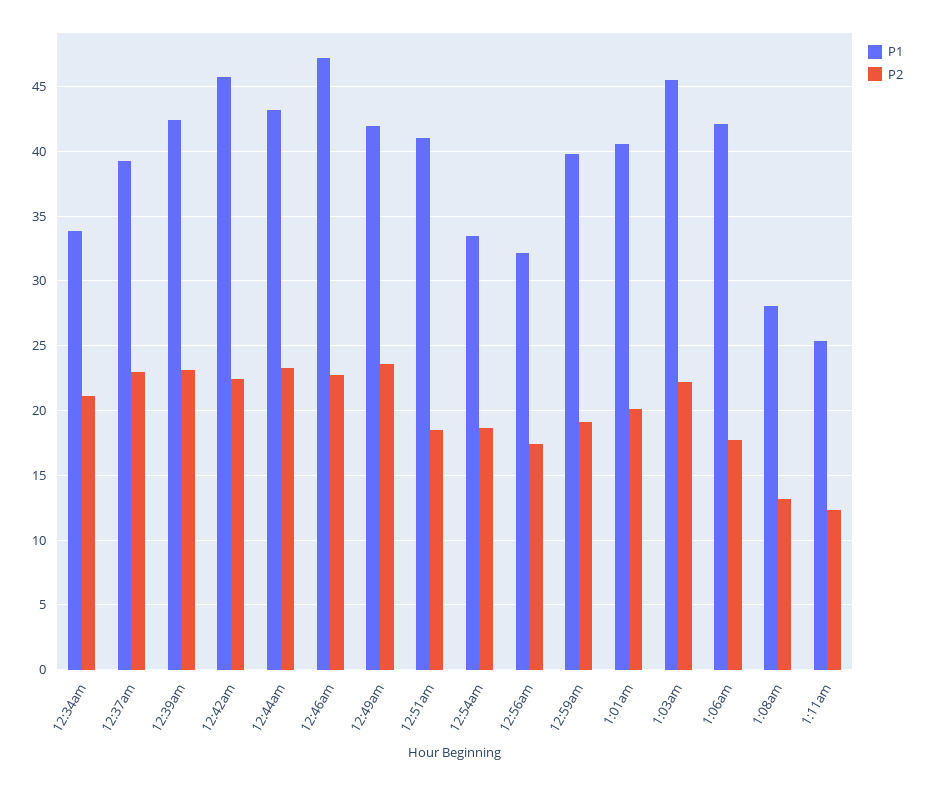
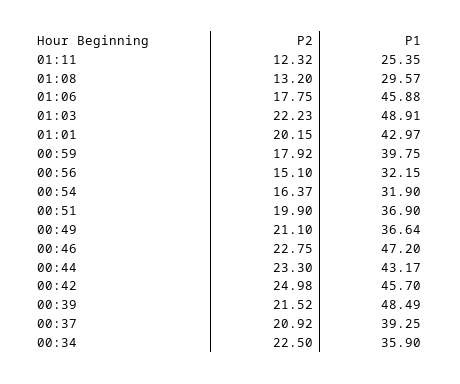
P1, 12:34am: 34 -> 35.9
P2, 12:34am: 21 -> 22.5
P2, 12:37am: 23 -> 20.92
P1, 12:39am: 42.5 -> 48.49
P2, 12:39am: 23 -> 21.52
P2, 12:42am: 22.5 -> 24.98
P1, 12:49am: 42 -> 36.64
P2, 12:49am: 23.5 -> 21.1
P1, 12:51am: 41 -> 36.9
P2, 12:51am: 18.5 -> 19.9
P1, 12:54am: 33.5 -> 31.9
P2, 12:54am: 18.5 -> 16.37
P2, 12:56am: 17.5 -> 15.1
P2, 12:59am: 19 -> 17.92
P1, 1:01am: 40.5 -> 42.97
P1, 1:03am: 45.5 -> 48.91
P1, 1:06am: 42 -> 45.88
P1, 1:08am: 28 -> 29.57

